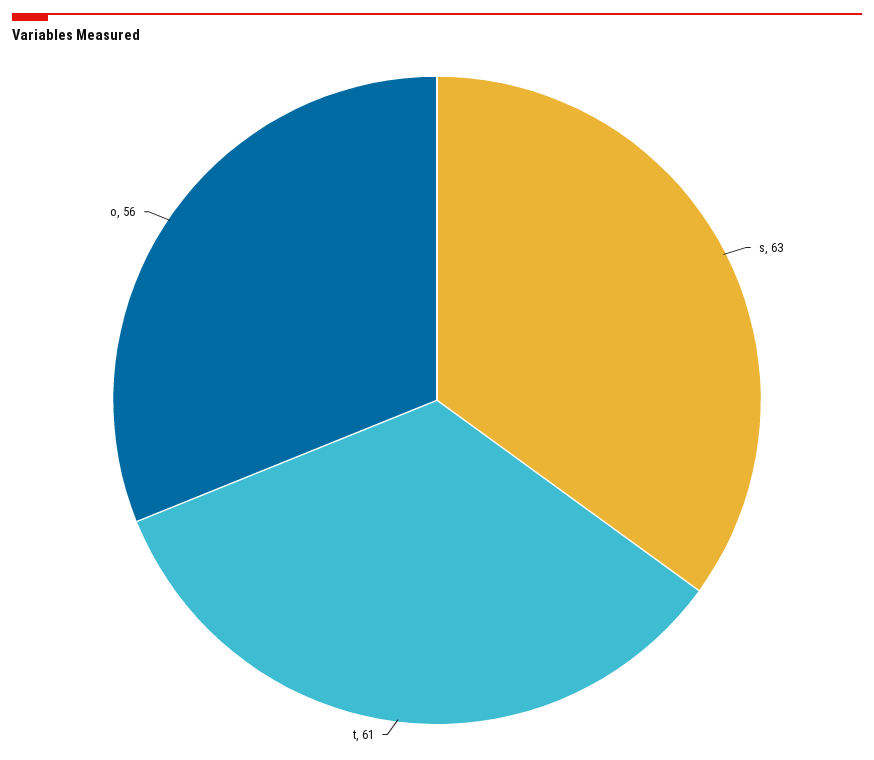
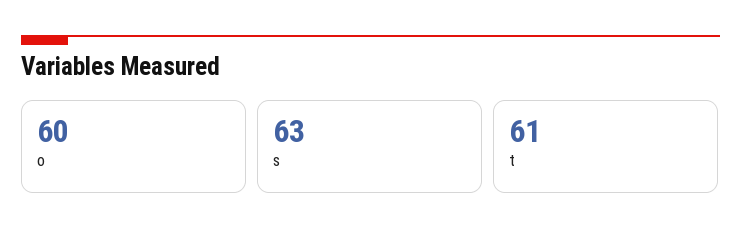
o: 56 -> 60

